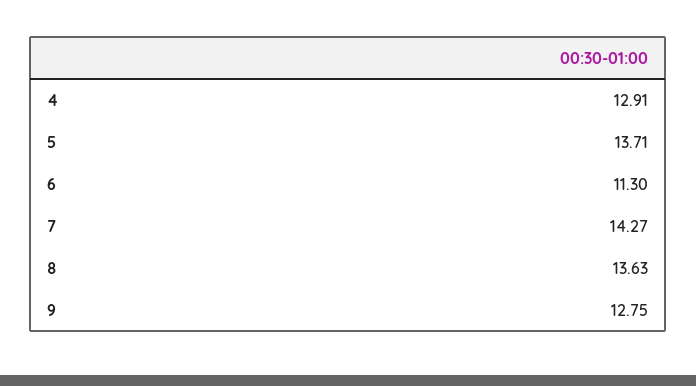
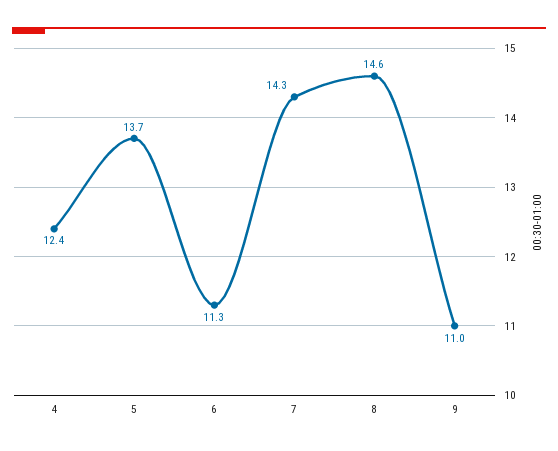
4: 12.91 -> 12.4
8: 13.63 -> 14.6
9: 12.75 -> 11

